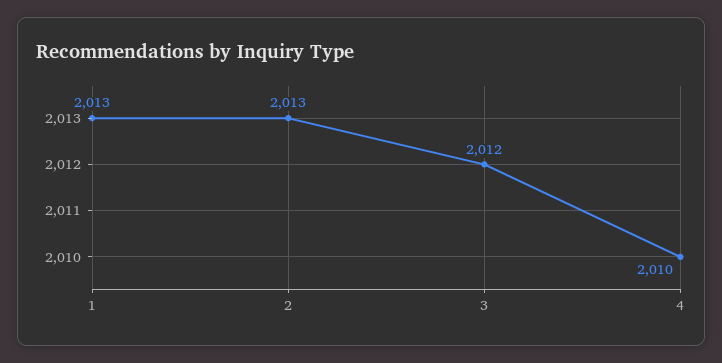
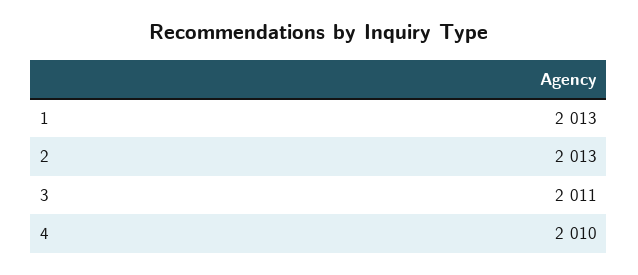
3: 2012 -> 2011

